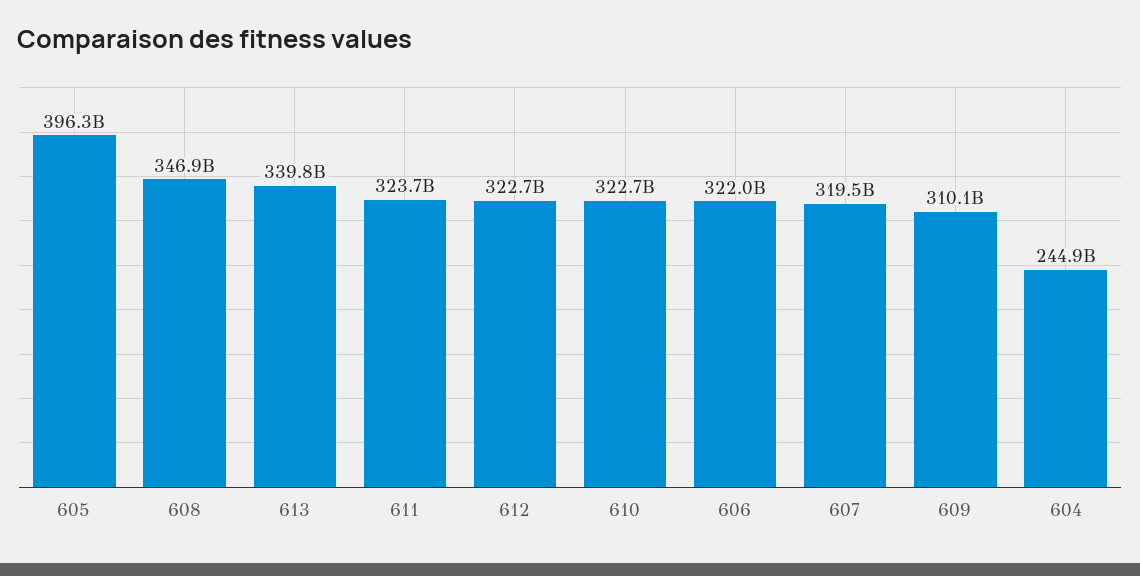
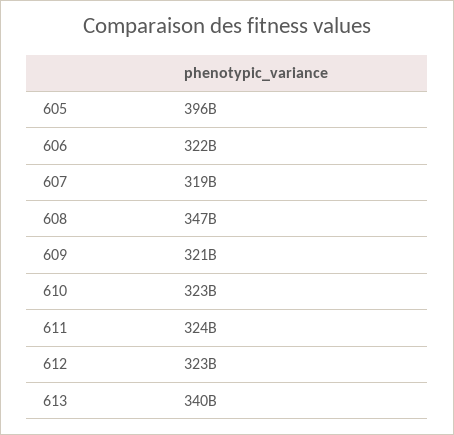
609: 310100000000 -> 321000000000
604: 244900000000 -> none

